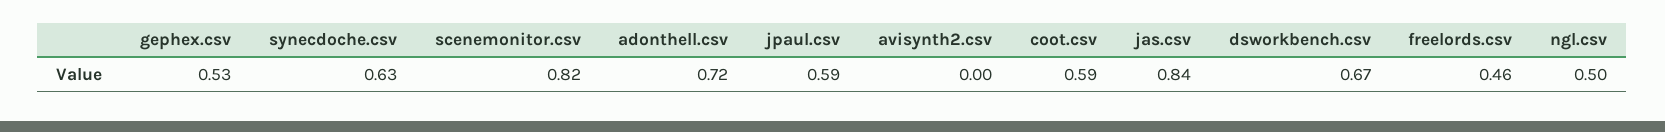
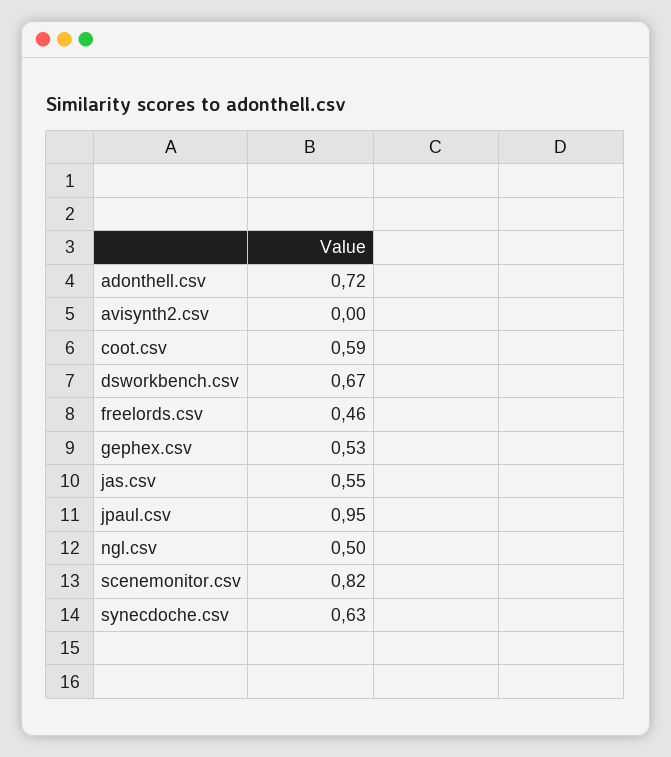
jpaul.csv: 0.59 -> 0.95
jas.csv: 0.84 -> 0.55

